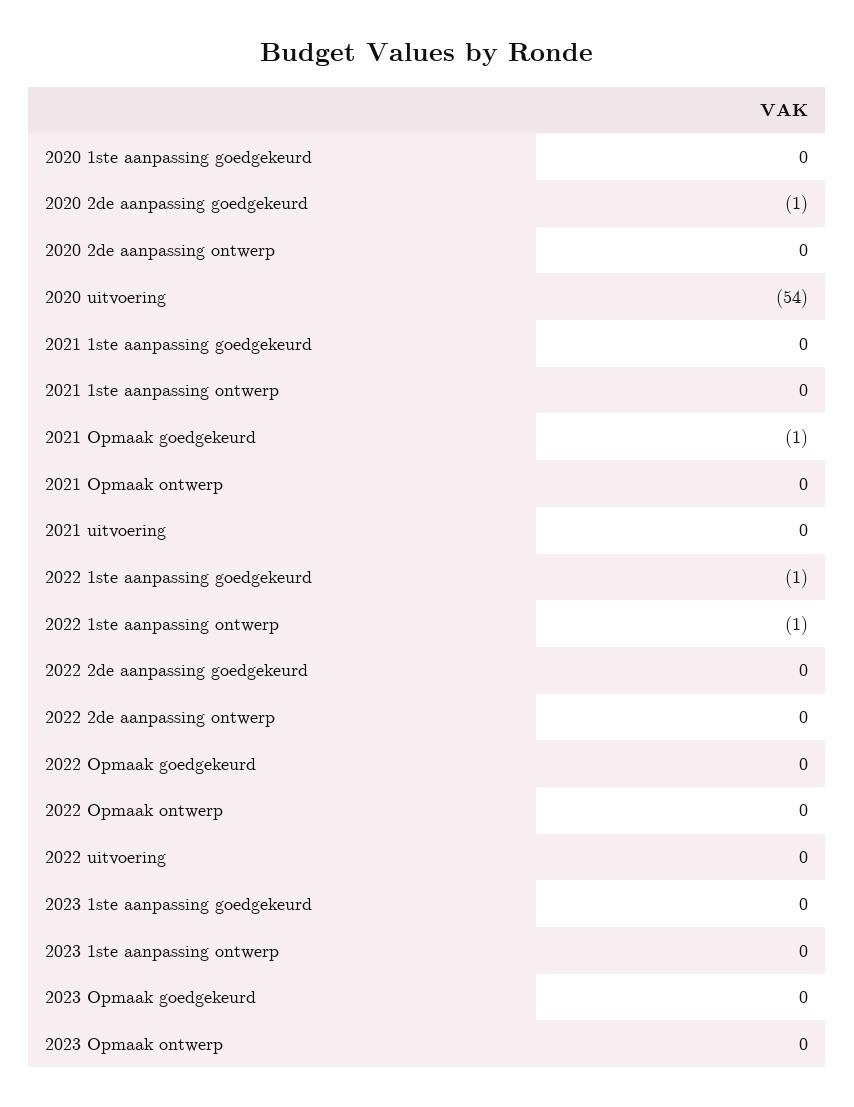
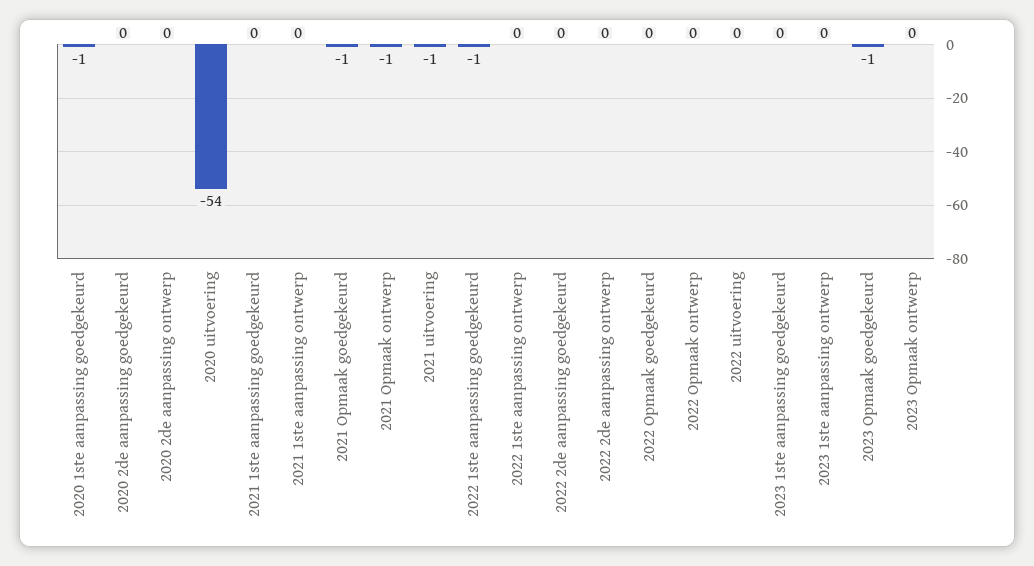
2020 1ste aanpassing goedgekeurd: 0 -> -1
2020 2de aanpassing goedgekeurd: -1 -> 0
2021 Opmaak ontwerp: 0 -> -1
2021 uitvoering: 0 -> -1
2022 1ste aanpassing ontwerp: -1 -> 0
2023 Opmaak goedgekeurd: 0 -> -1

